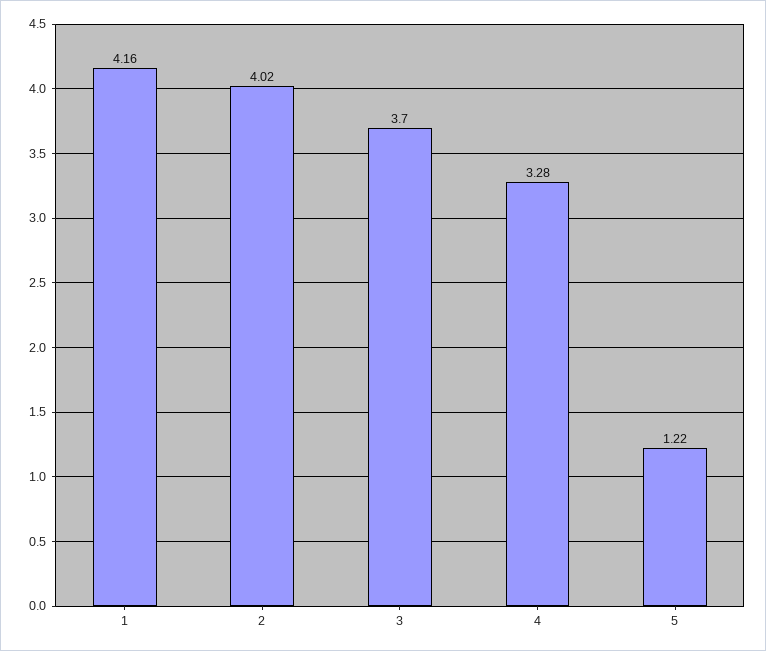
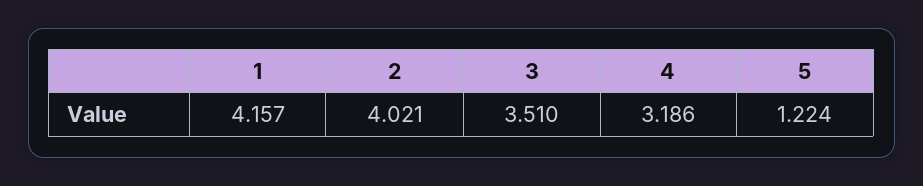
3: 3.7 -> 3.51
4: 3.28 -> 3.186

